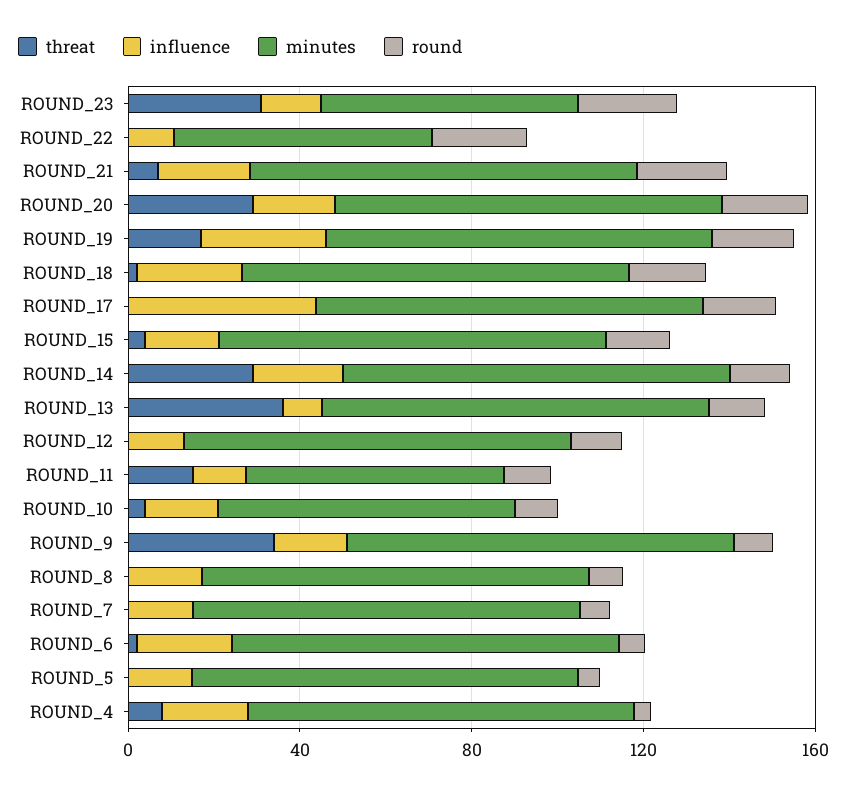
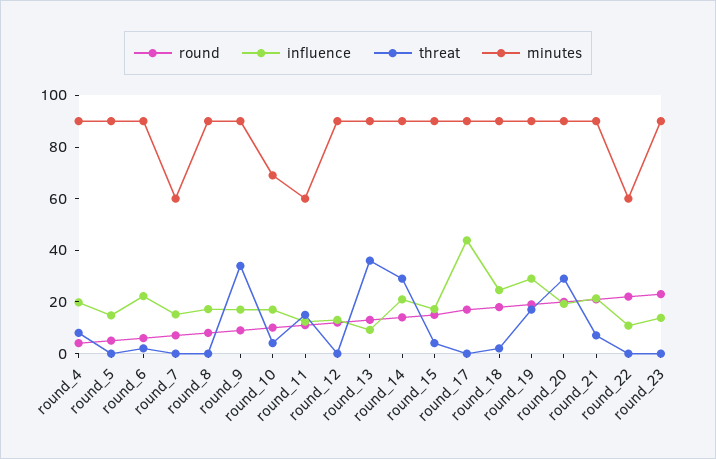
threat, ROUND_23: 30 -> 0
minutes, ROUND_23: 60 -> 90
minutes, ROUND_7: 90 -> 60

